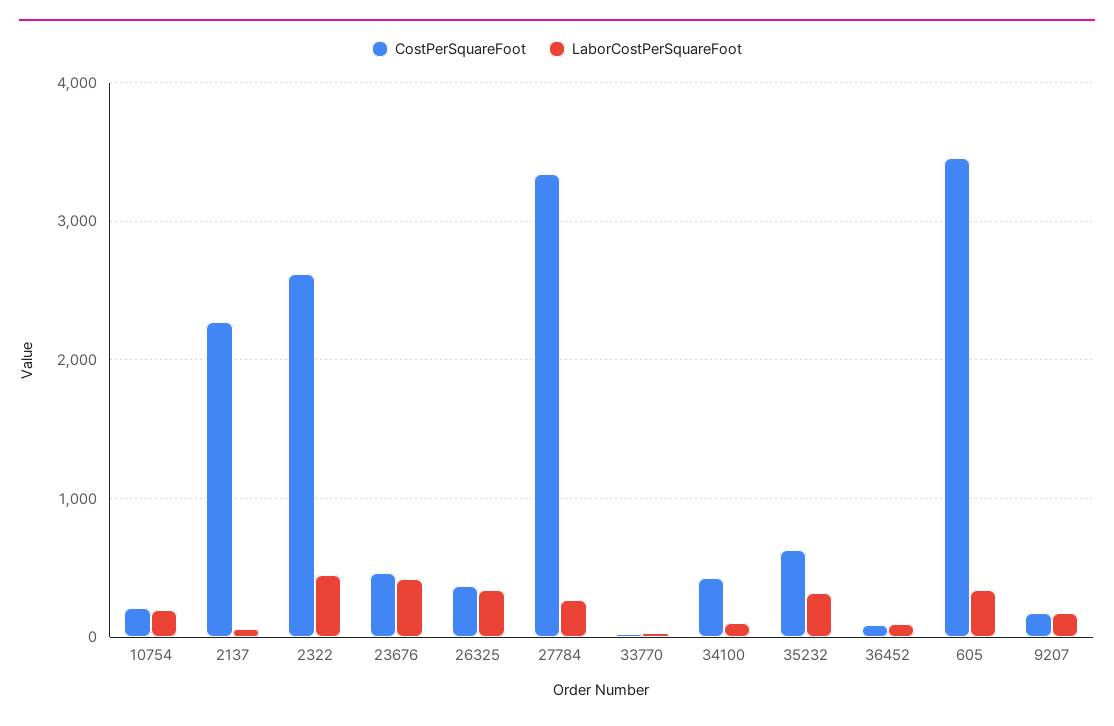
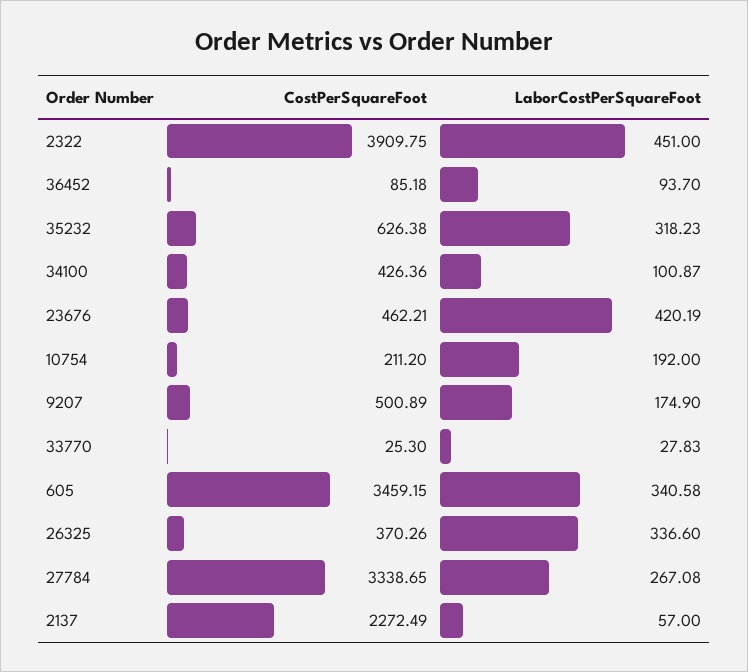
CostPerSquareFoot, 2322: 2600 -> 3909.75
CostPerSquareFoot, 9207: 200 -> 500.89

